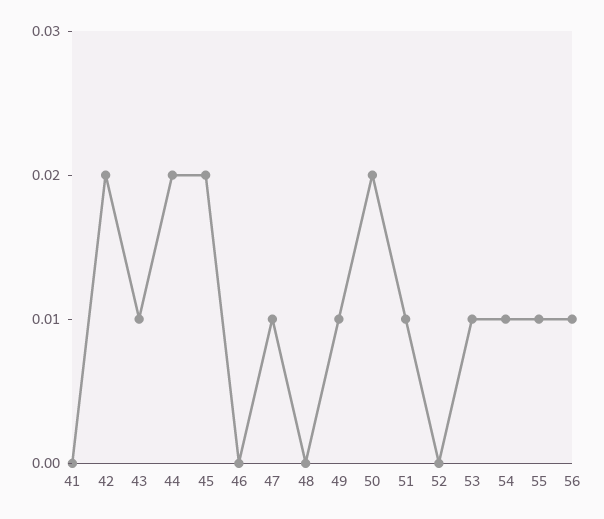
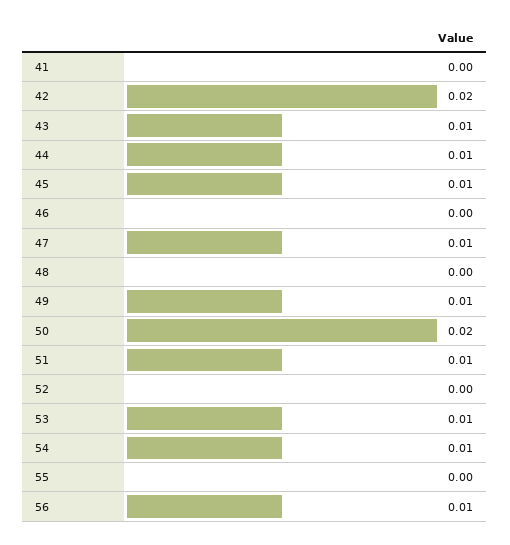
44: 0.02 -> 0.01
45: 0.02 -> 0.01
55: 0.01 -> 0

